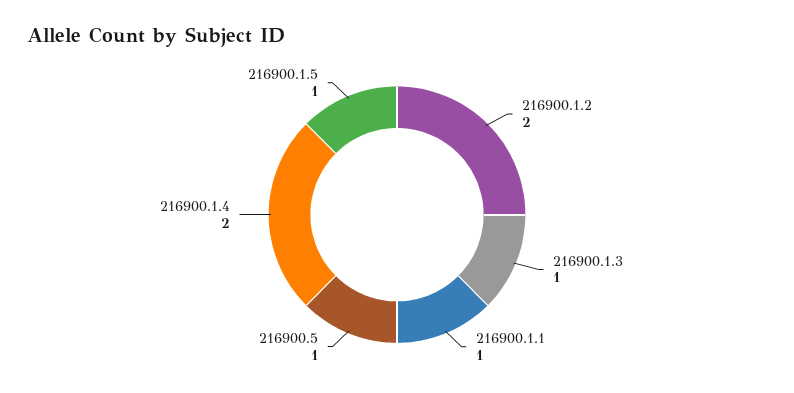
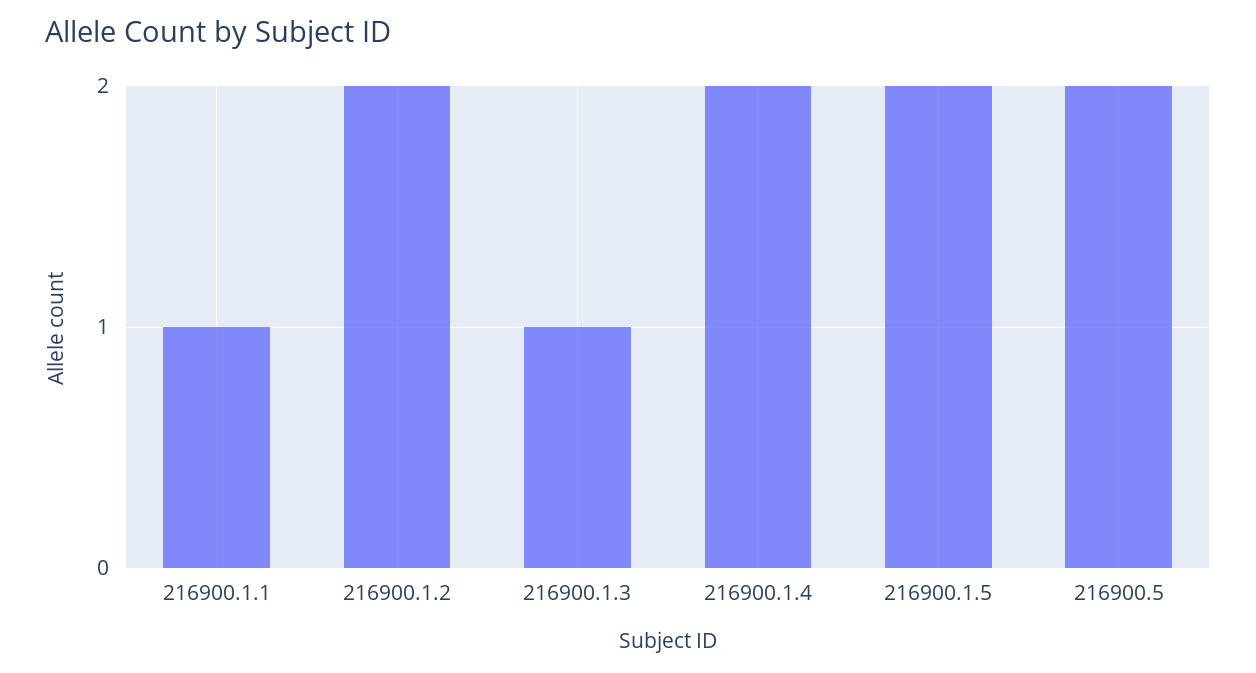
216900.5: 1 -> 2
216900.1.5: 1 -> 2

